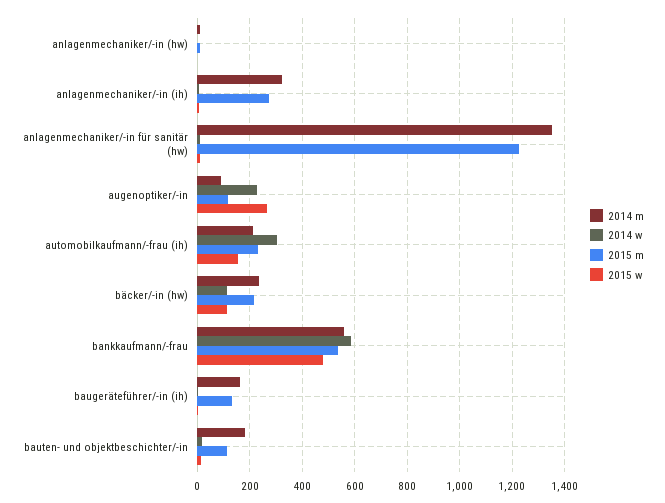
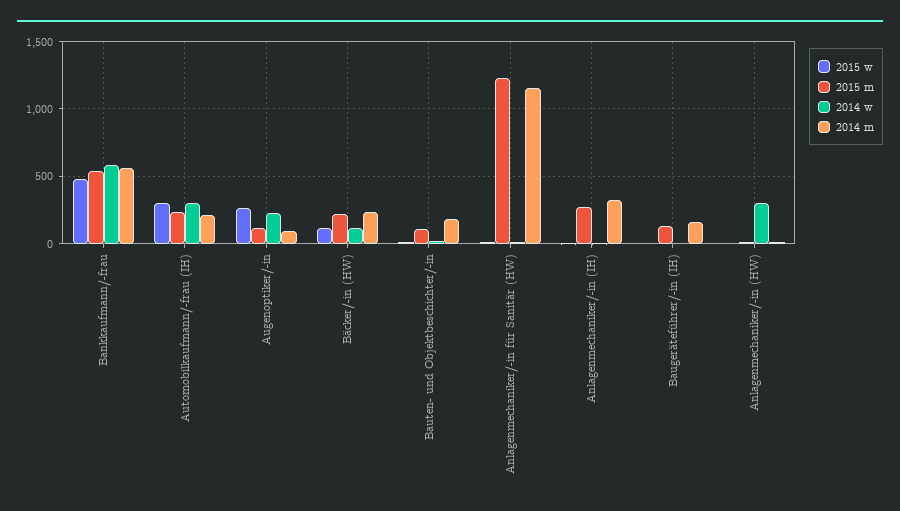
2014 w, anlagenmechaniker/-in (hw): 0 -> 300
2014 m, anlagenmechaniker/-in für sanitär (hw): 1350 -> 1150
2015 w, automobilkaufmann/-frau (ih): 150 -> 300

